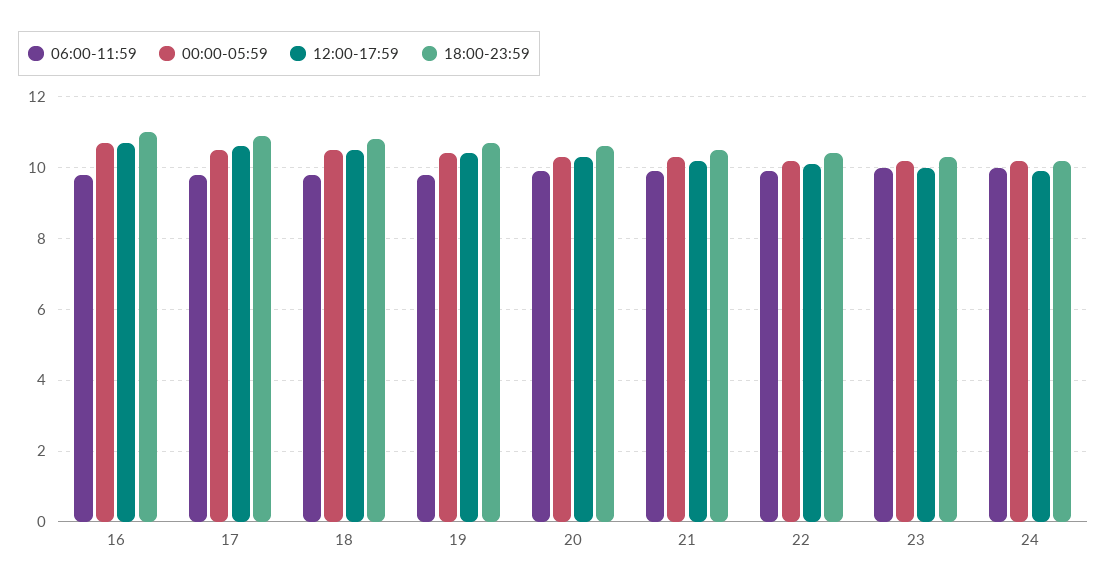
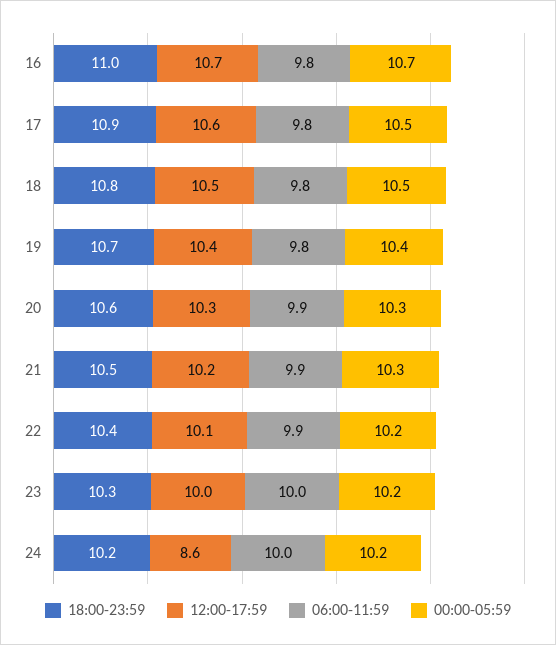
12:00-17:59, 24: 10 -> 8.6

